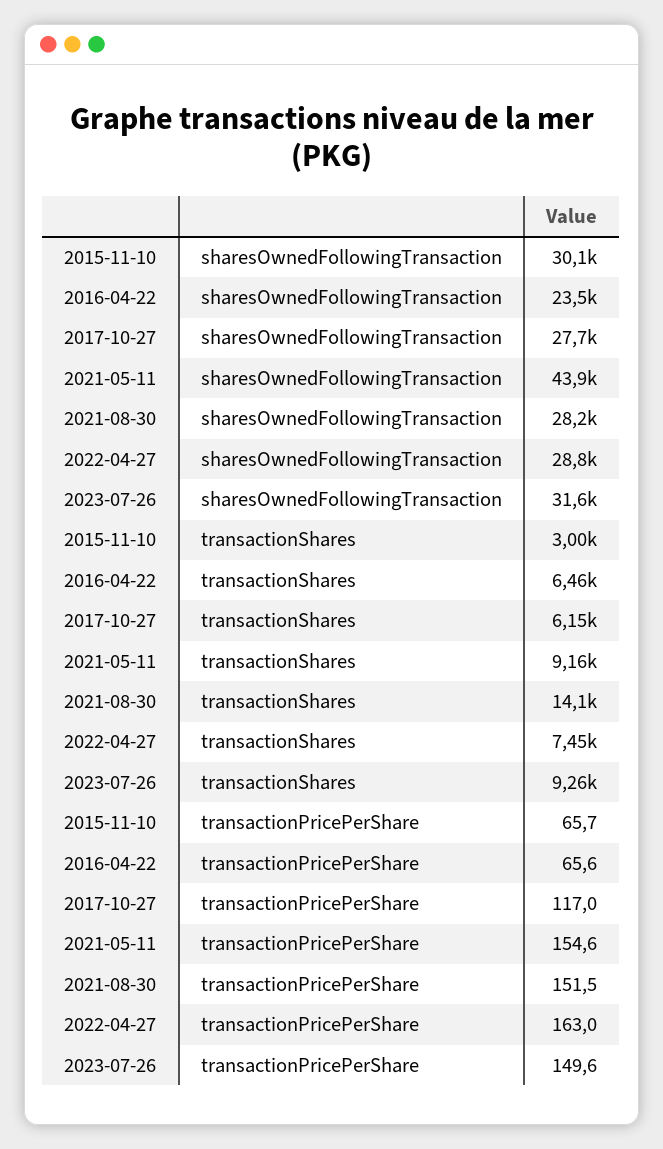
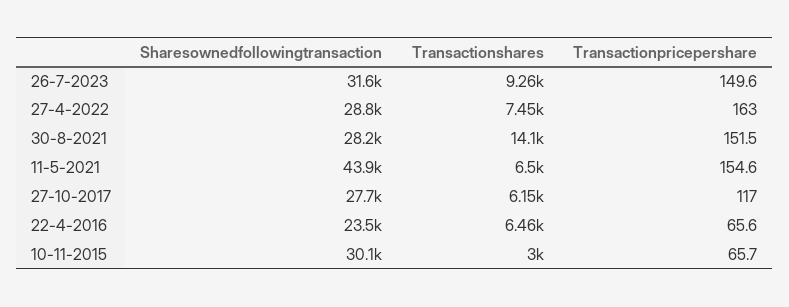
2021-05-11, transactionShares: 9160 -> 6500

